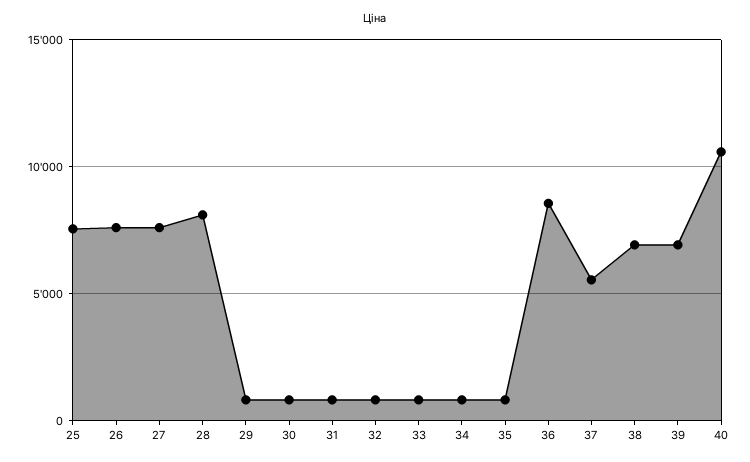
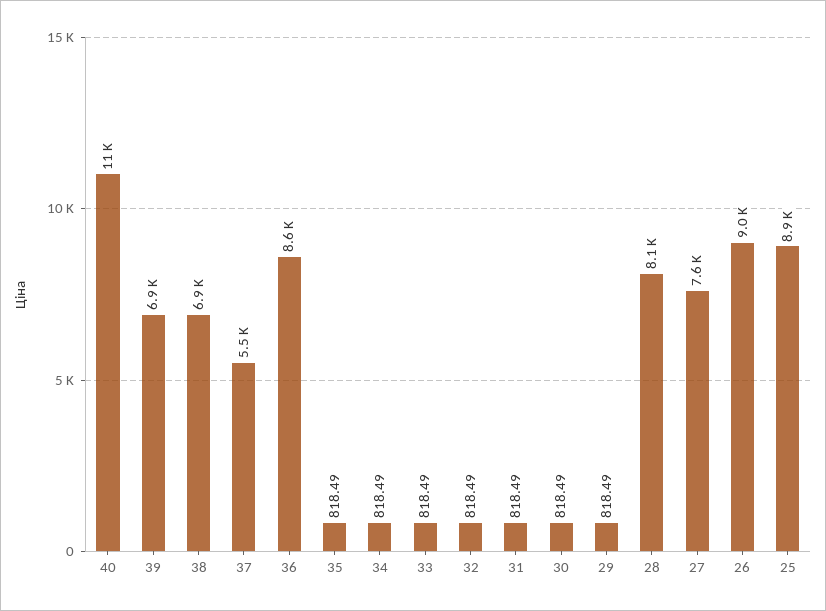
25: 7500 -> 8900
26: 7500 -> 9000

